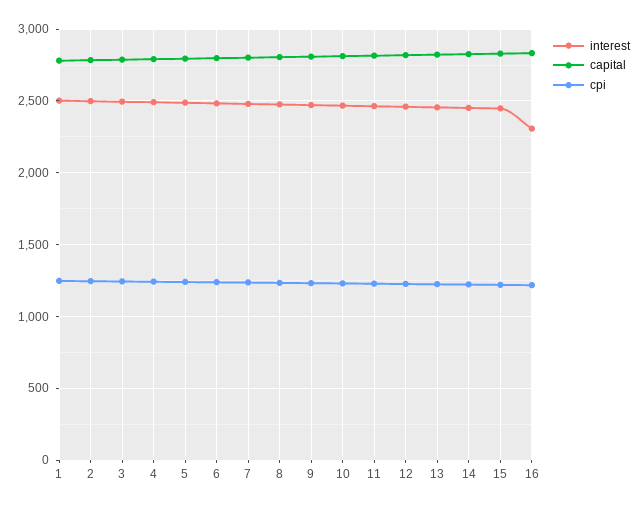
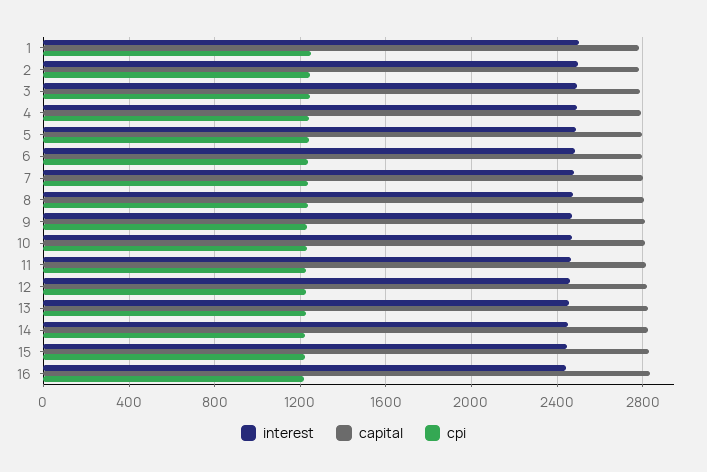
interest, 16: 2300 -> 2450

